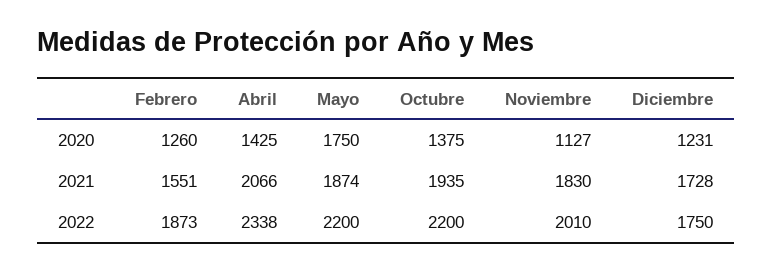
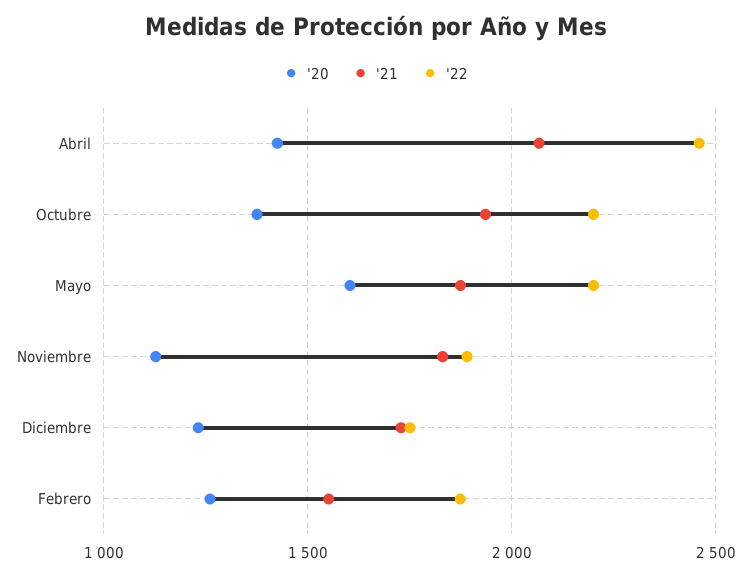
2020, Mayo: 1750 -> 1600
2022, Abril: 2338 -> 2450
2022, Noviembre: 2010 -> 1900

